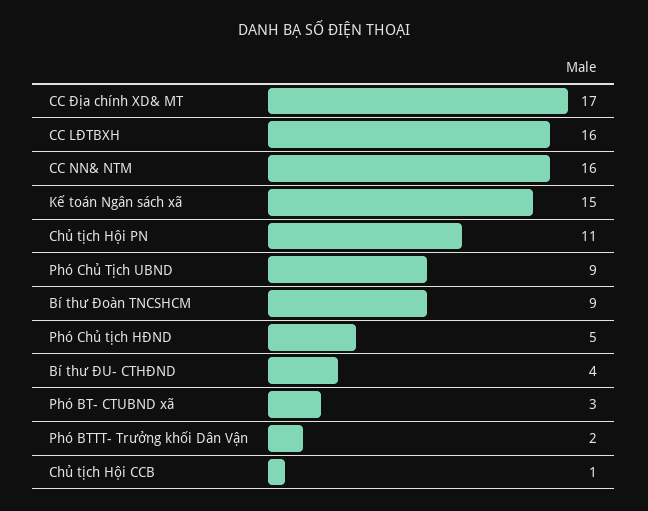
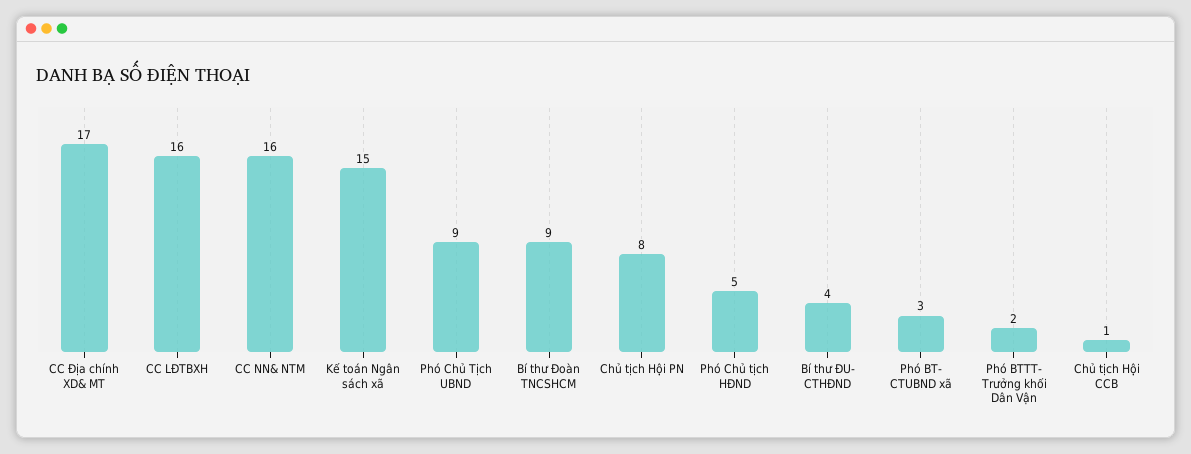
Chủ tịch Hội PN: 11 -> 8

